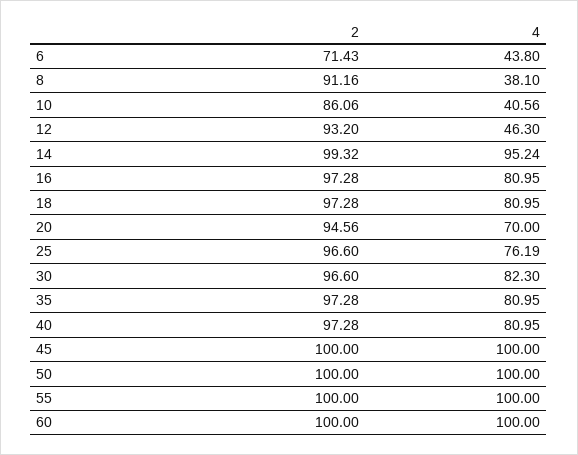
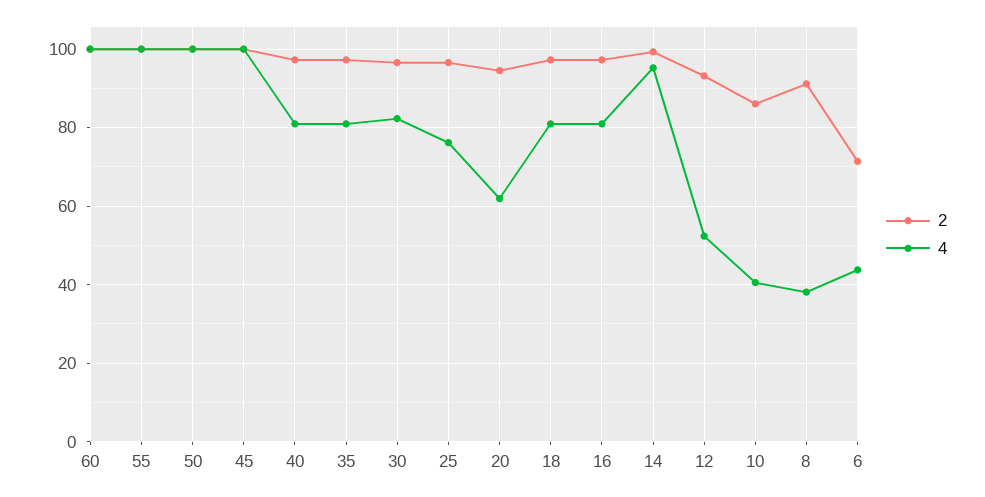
4, 12: 46.3 -> 52
4, 20: 70 -> 62

